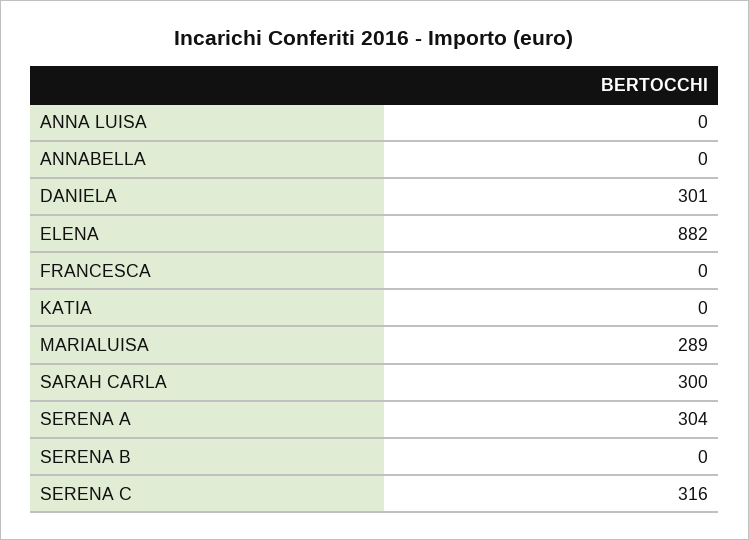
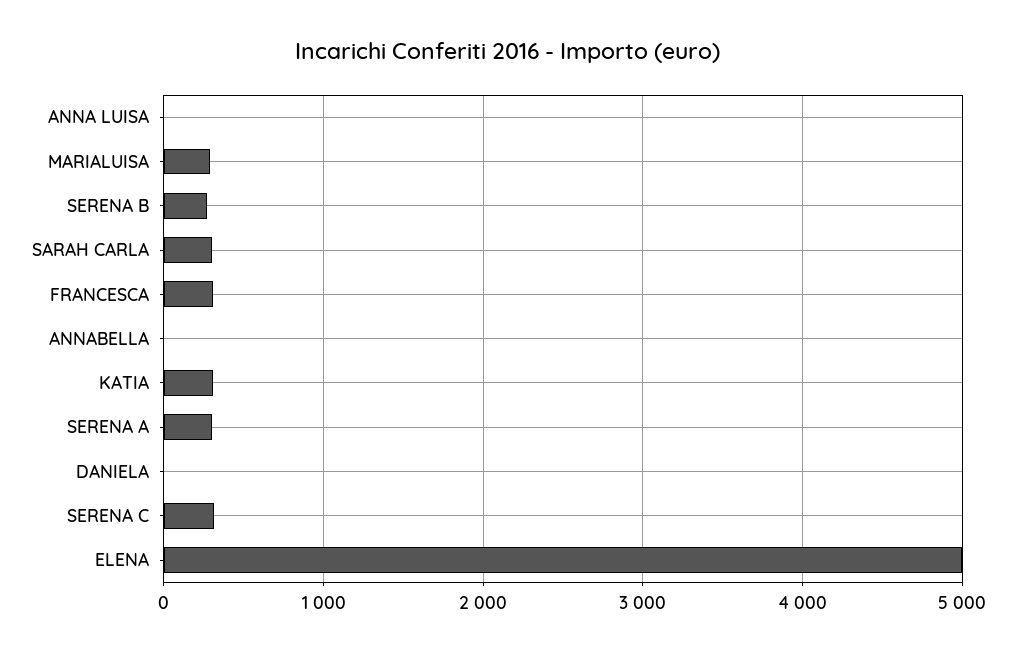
DANIELA: 301 -> 0
ELENA: 882 -> 5000
FRANCESCA: 0 -> 300
KATIA: 0 -> 300
SERENA B: 0 -> 300

